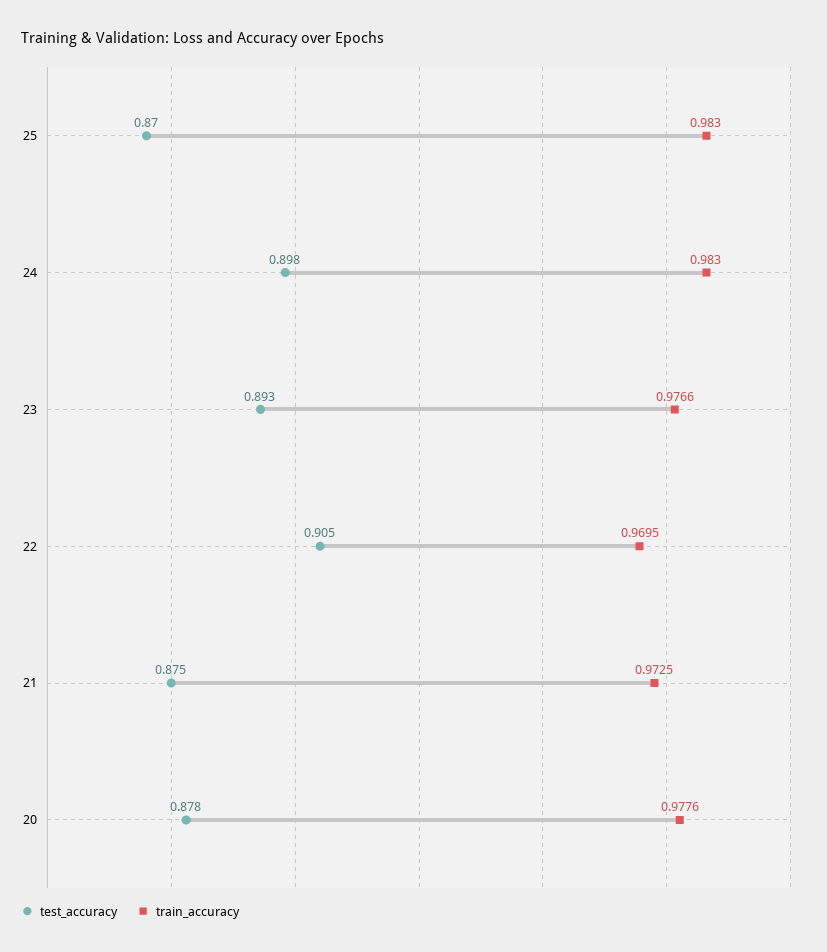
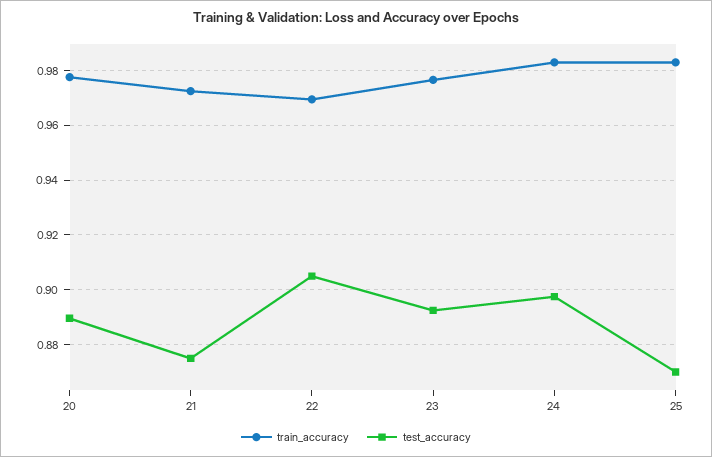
test_accuracy, 20: 0.878 -> 0.89

